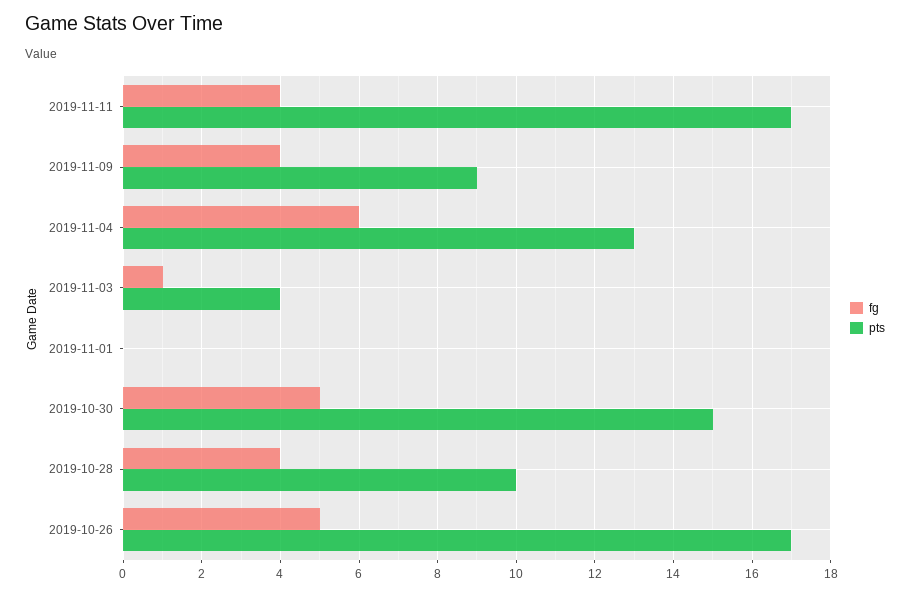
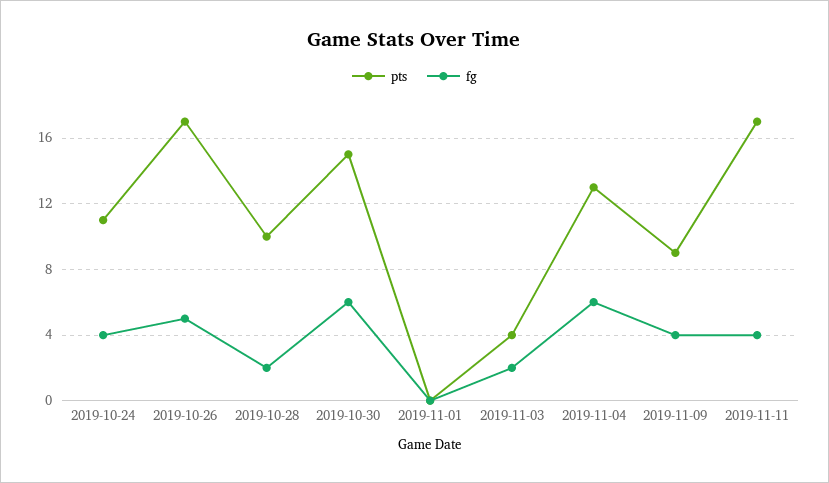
fg, 2019-11-03: 1 -> 2
fg, 2019-10-30: 5 -> 6
fg, 2019-10-28: 4 -> 2
pts, 2019-10-24: none -> 11
fg, 2019-10-24: none -> 4

